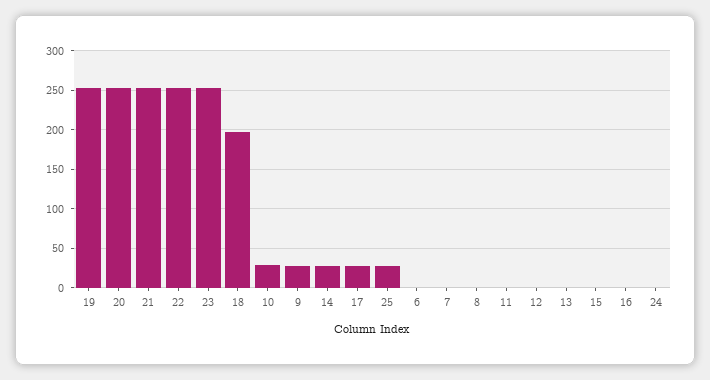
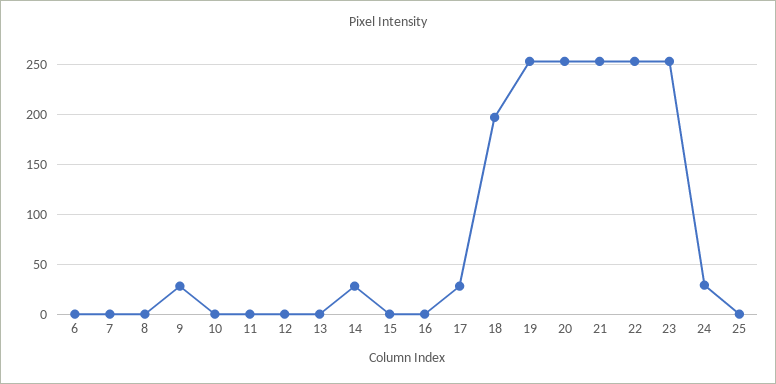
10: 30 -> 0
25: 30 -> 0
24: 0 -> 30

